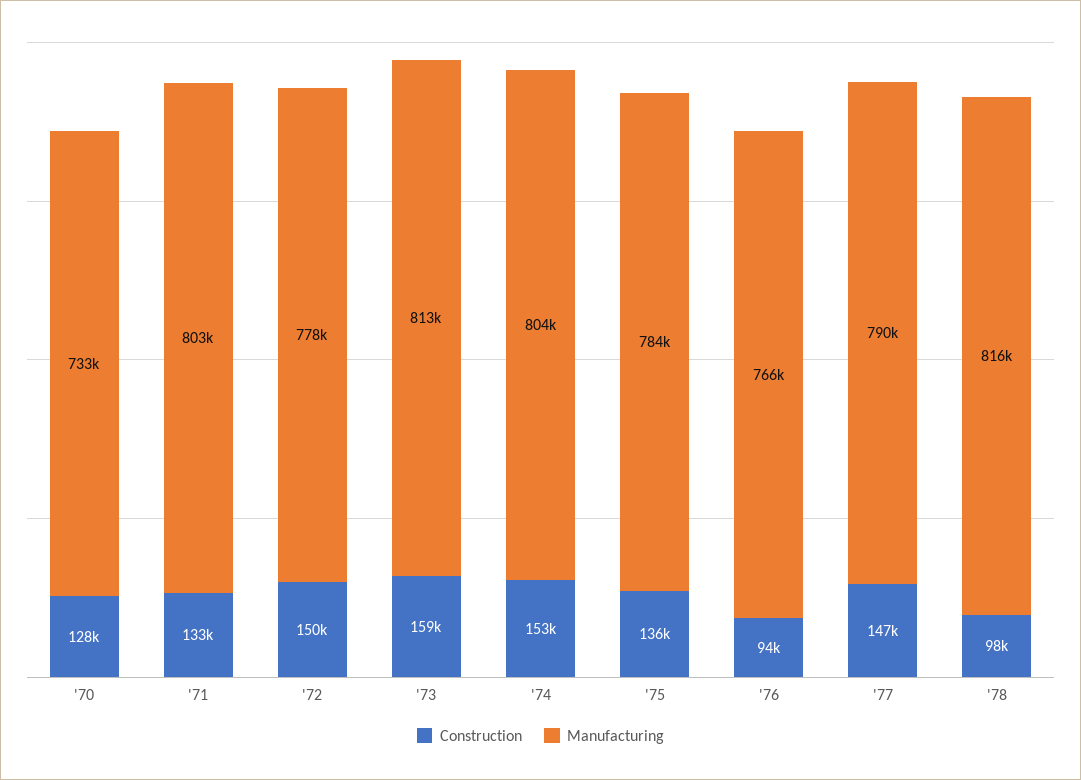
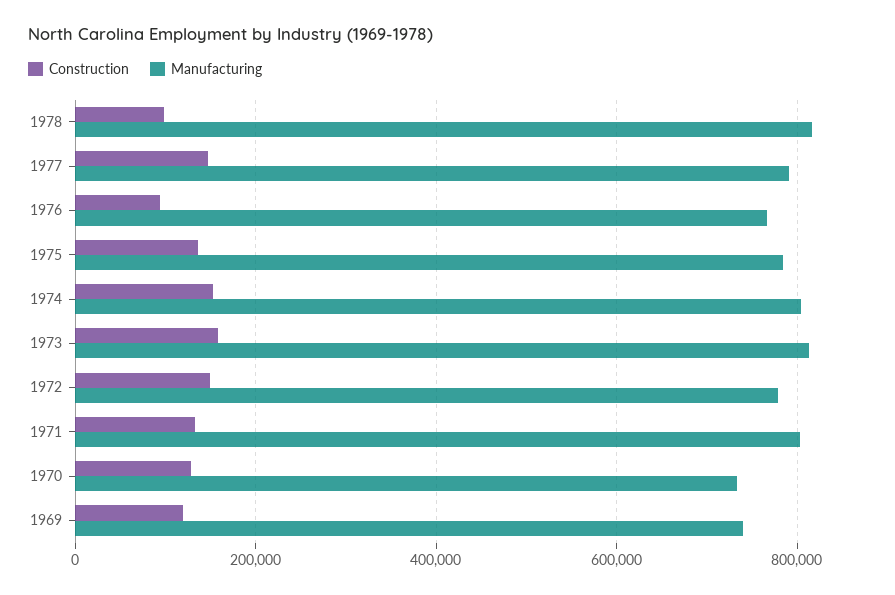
Construction, 1969: none -> 120000
Manufacturing, 1969: none -> 740000

